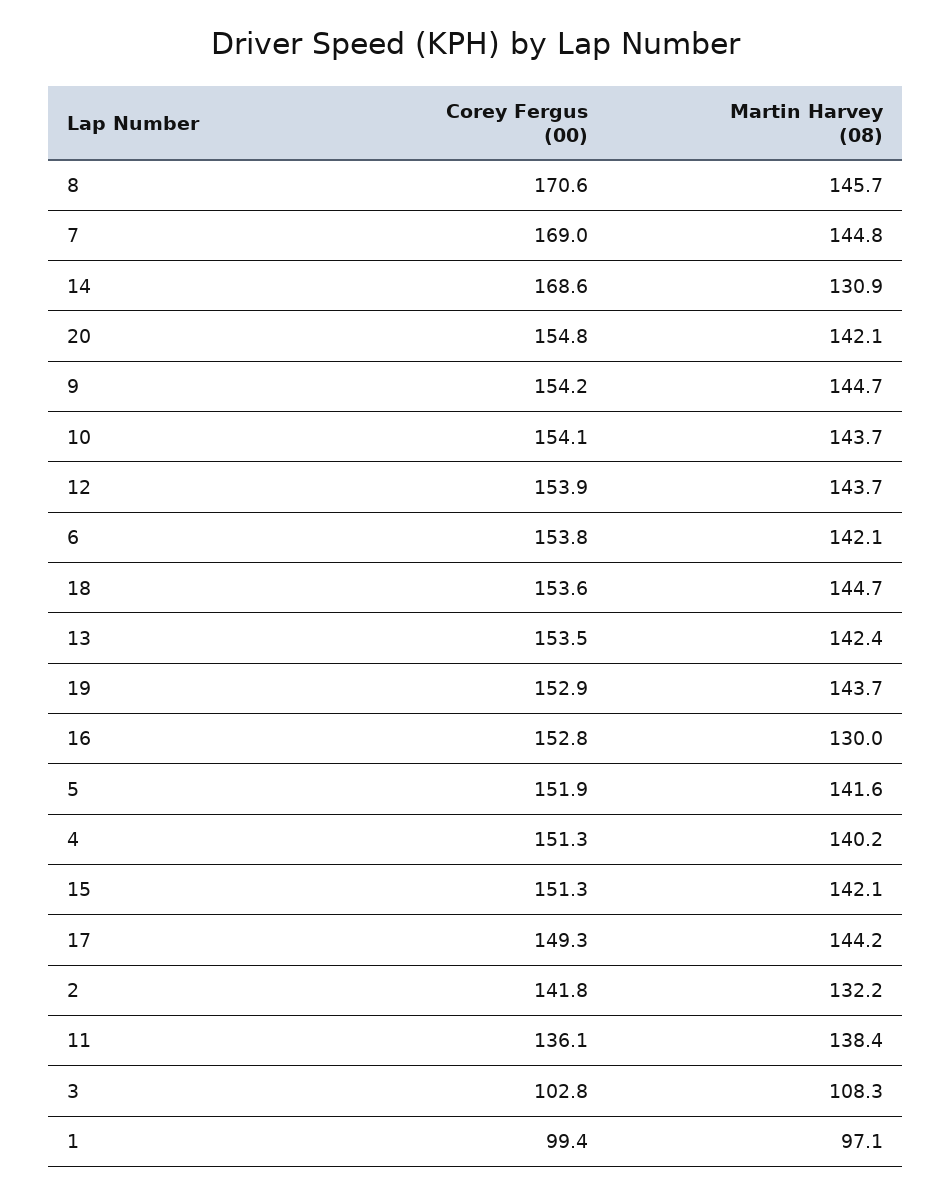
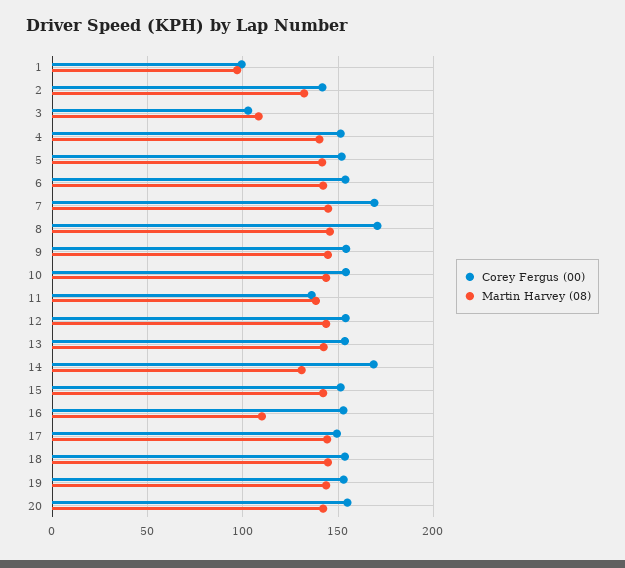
Martin Harvey (08), 16: 130 -> 110

